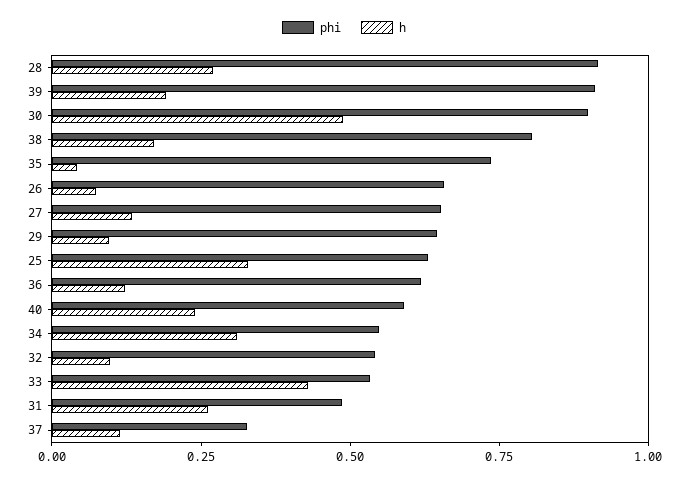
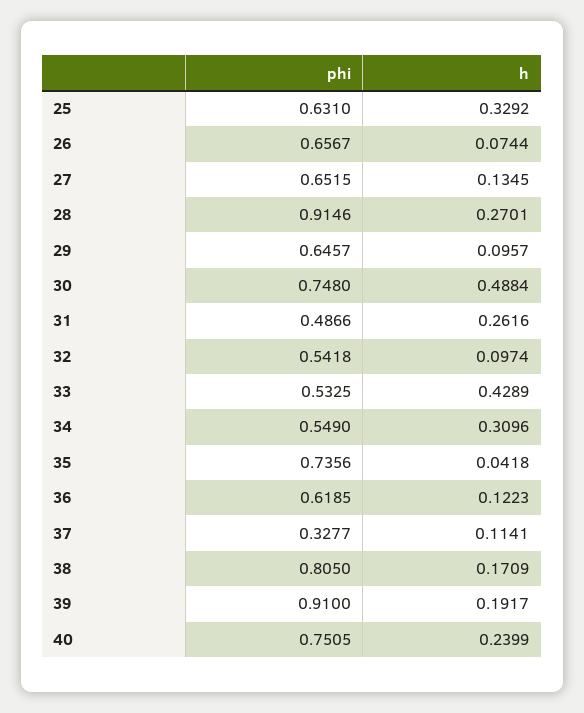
phi, 30: 0.9 -> 0.748
phi, 40: 0.6 -> 0.7505

